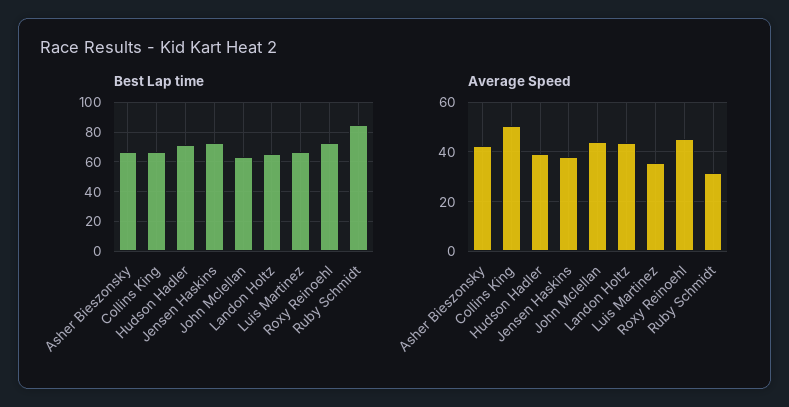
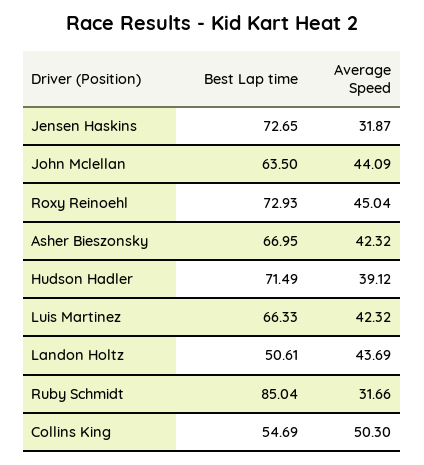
Best Lap time, Collins King: 65 -> 54.69
Best Lap time, Landon Holtz: 65 -> 50.61
Average Speed, Jensen Haskins: 37.5 -> 31.87
Average Speed, Luis Martinez: 35 -> 42.32

